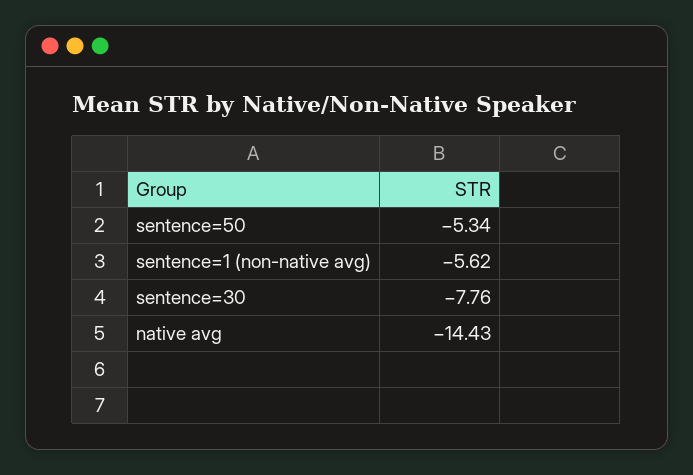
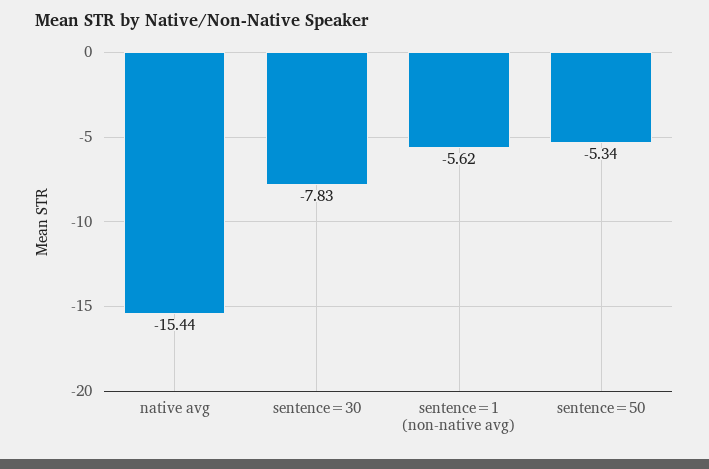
sentence=30: -7.76 -> -7.83
native avg: -14.43 -> -15.44

